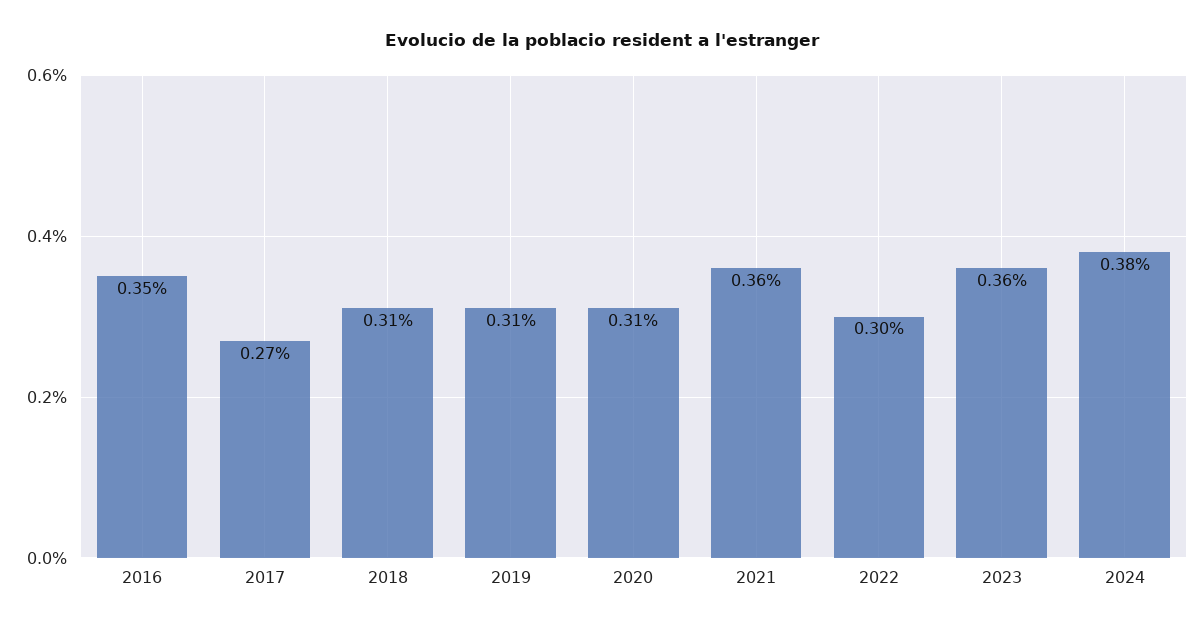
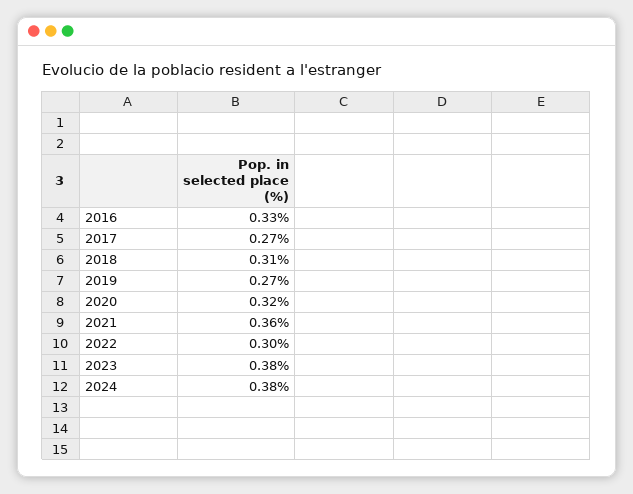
2016: 0.35 -> 0.33
2019: 0.31 -> 0.27
2020: 0.31 -> 0.32
2023: 0.36 -> 0.38

